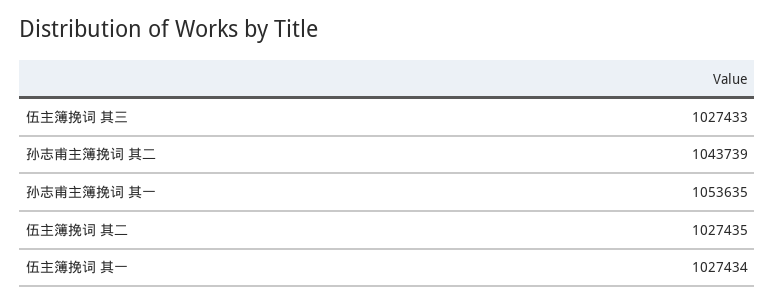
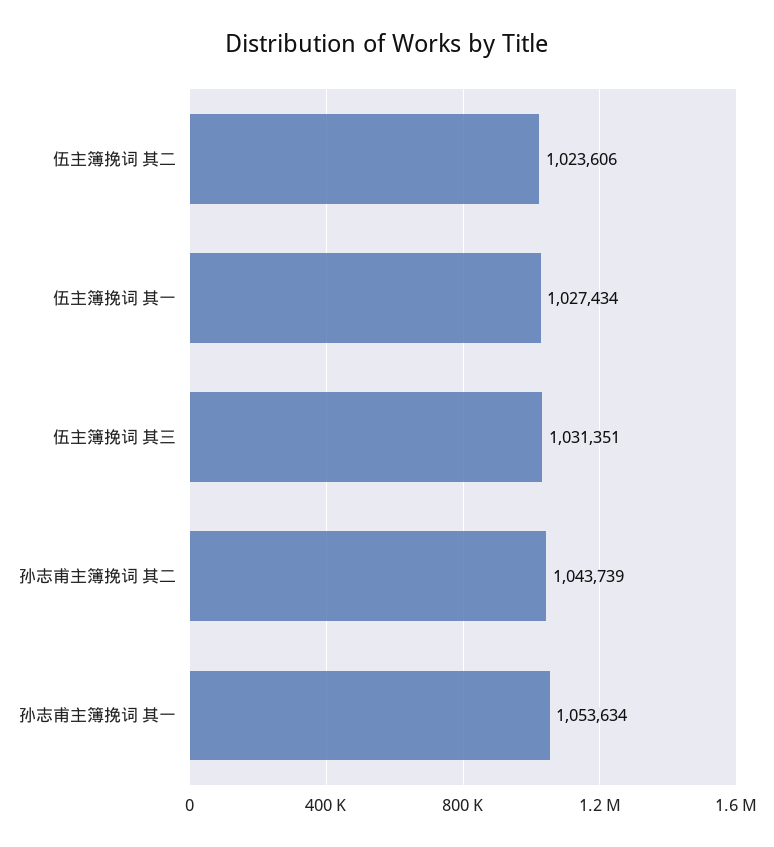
伍主簿挽词 其三: 1027433 -> 1031351
孙志甫主簿挽词 其一: 1053635 -> 1053634
伍主簿挽词 其二: 1027435 -> 1023606

